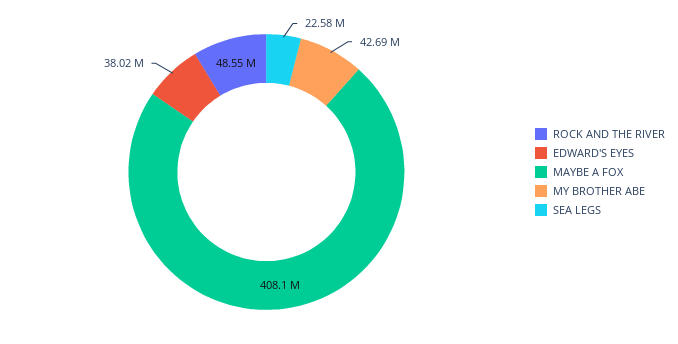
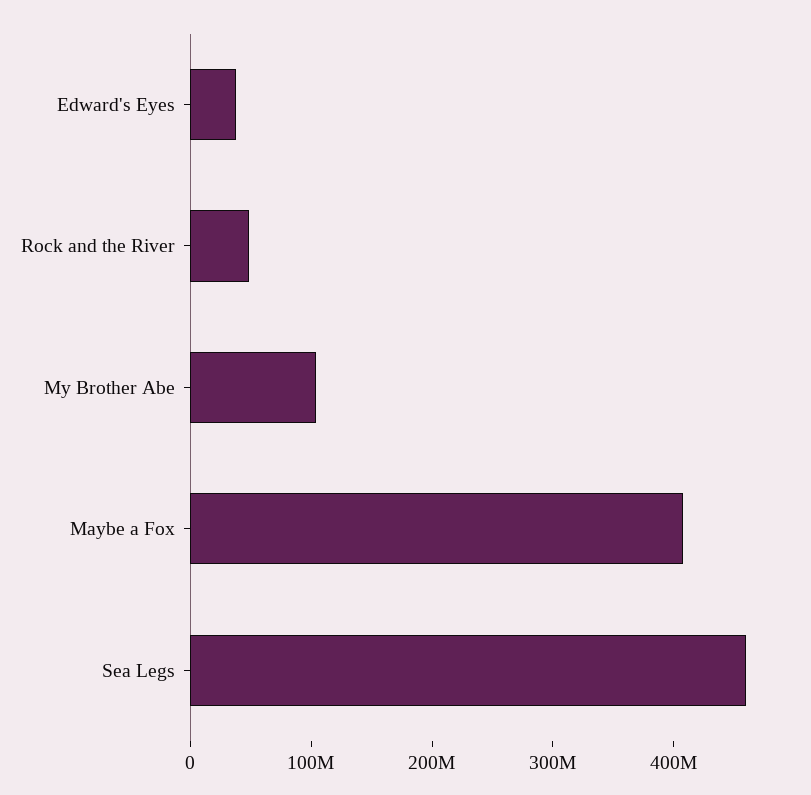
MY BROTHER ABE: 42690000 -> 100000000
SEA LEGS: 22580000 -> 460000000

